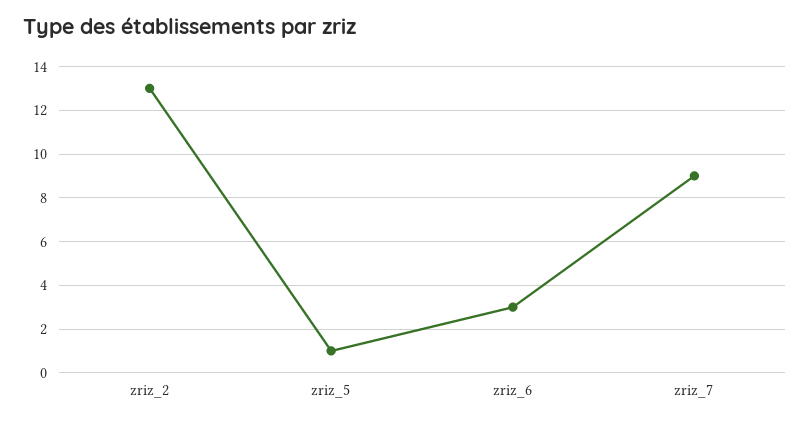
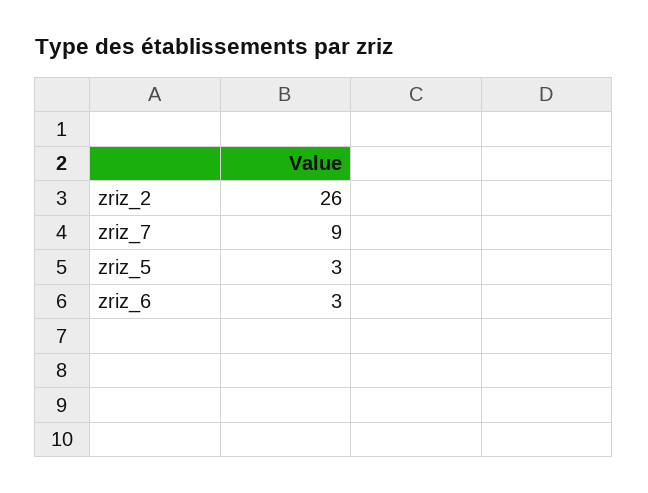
zriz_2: 13 -> 26
zriz_5: 1 -> 3

